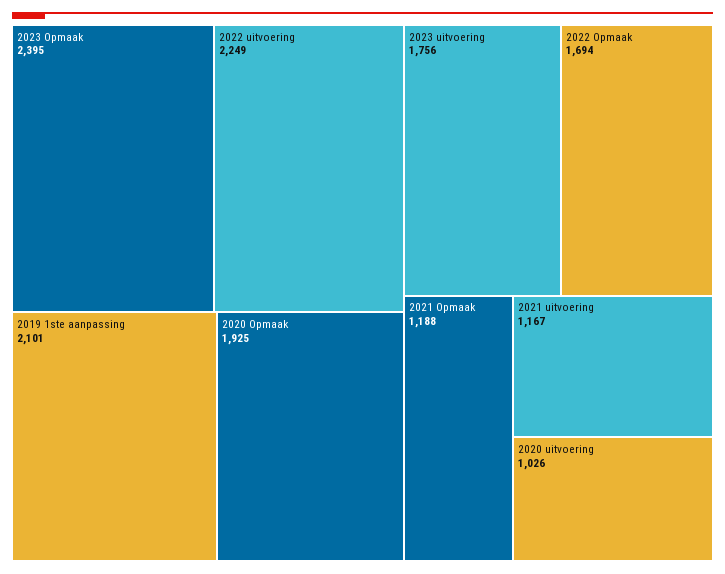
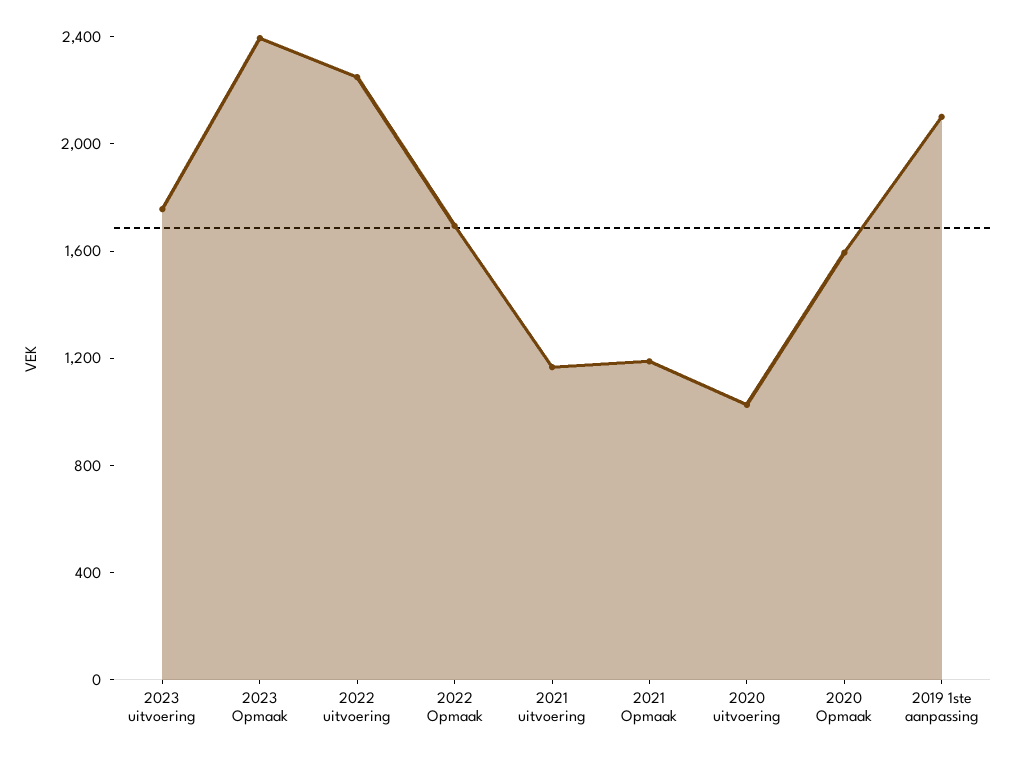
2020 Opmaak: 1925 -> 1600

